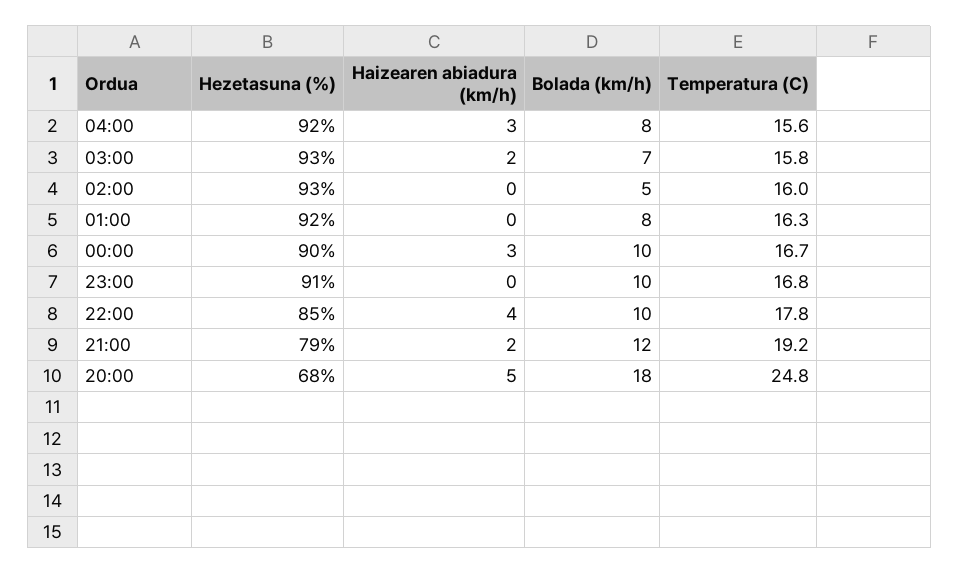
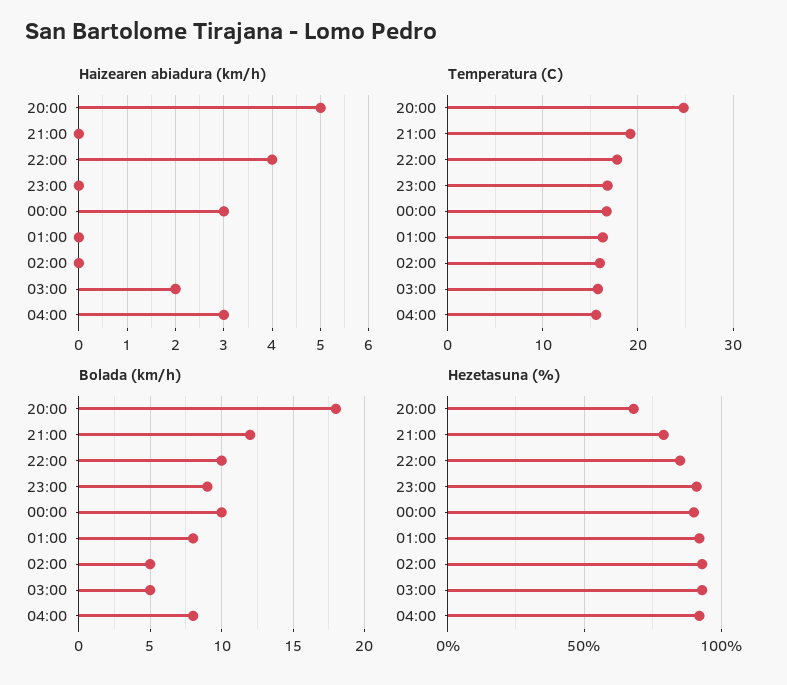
Bolada (km/h), 03:00: 7 -> 5
Bolada (km/h), 23:00: 10 -> 9
Haizearen abiadura (km/h), 21:00: 2 -> 0

